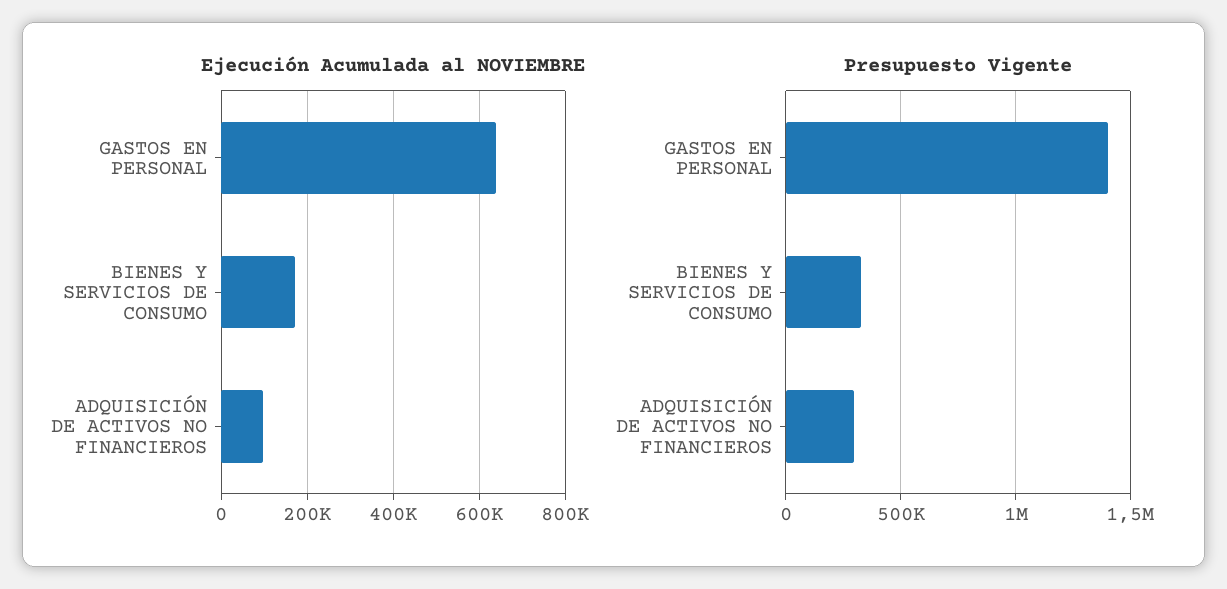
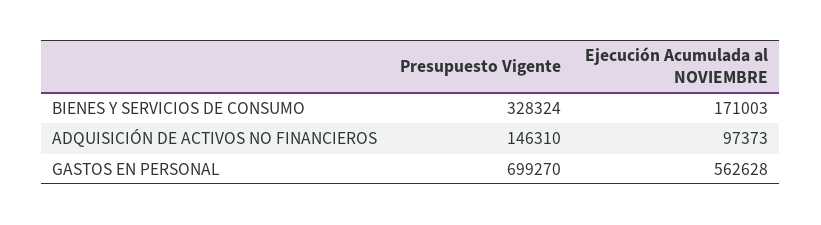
Ejecución Acumulada al NOVIEMBRE, GASTOS EN PERSONAL: 640000 -> 562628
Presupuesto Vigente, GASTOS EN PERSONAL: 1400000 -> 699270
Presupuesto Vigente, ADQUISICIÓN DE ACTIVOS NO FINANCIEROS: 300000 -> 146310

